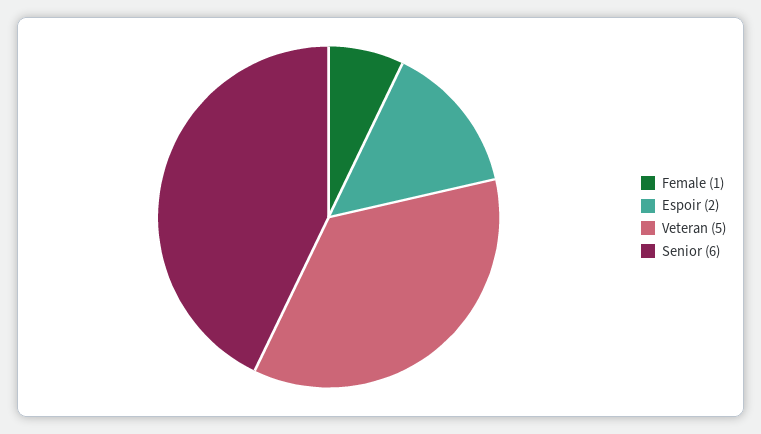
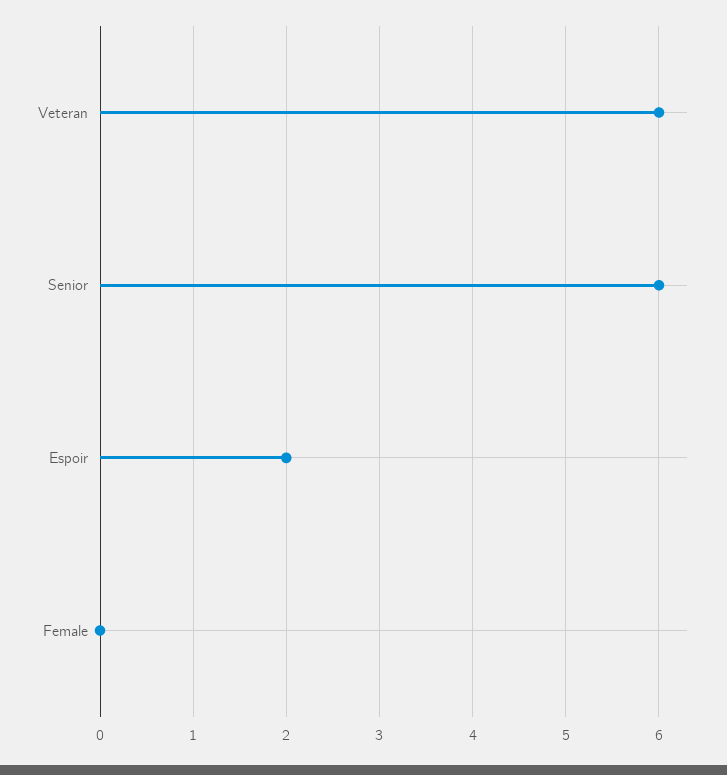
Female: 1 -> 0
Veteran: 5 -> 6

